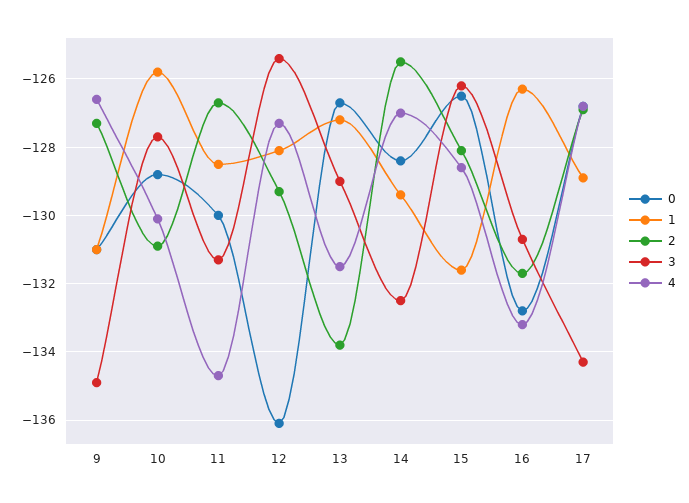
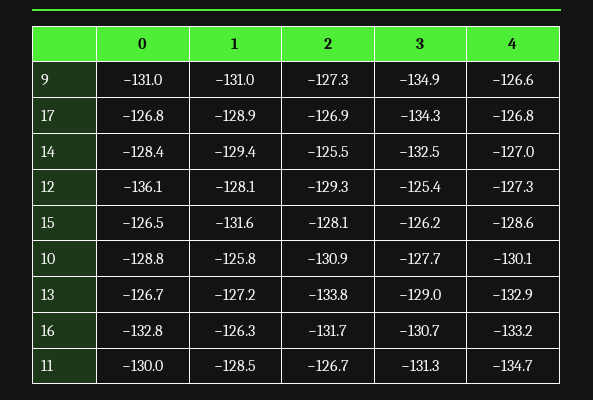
4, 13: -131.5 -> -132.9

